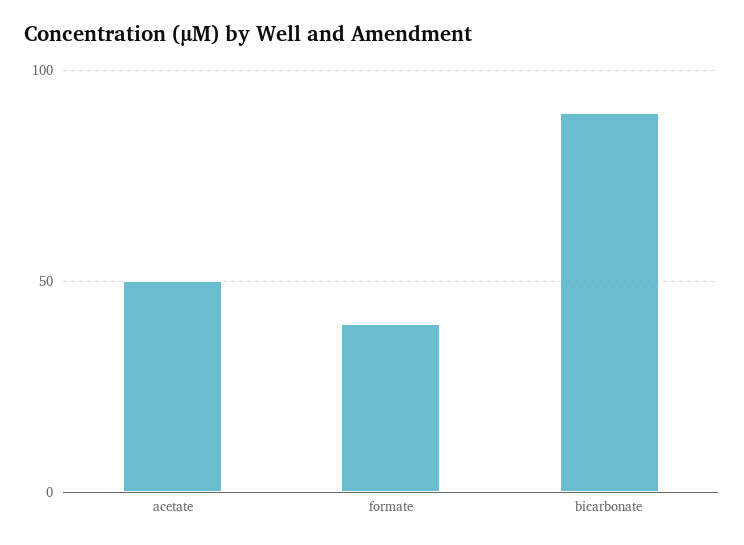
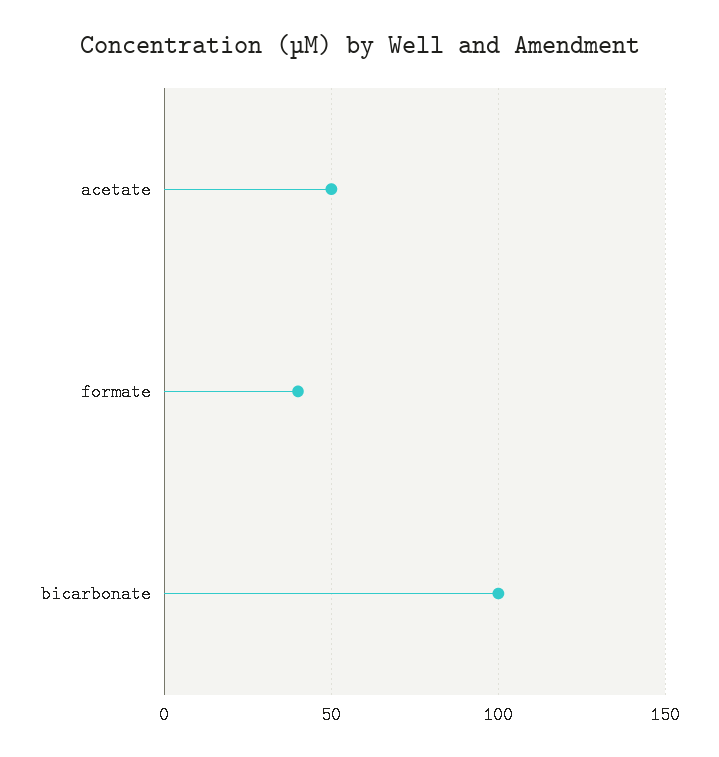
bicarbonate: 90 -> 100

